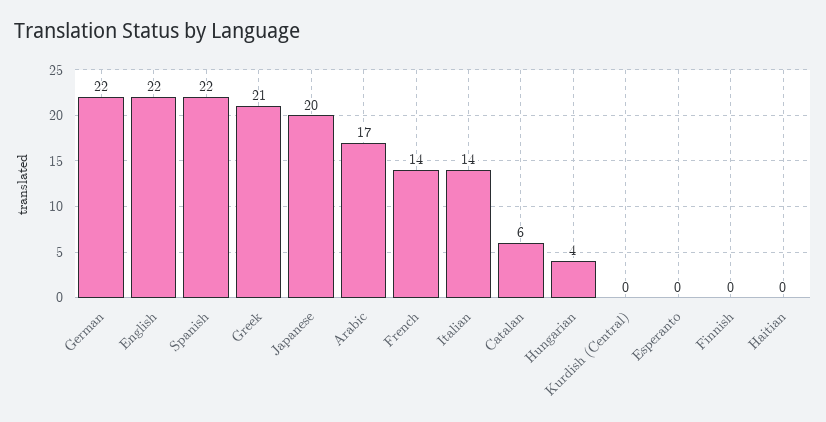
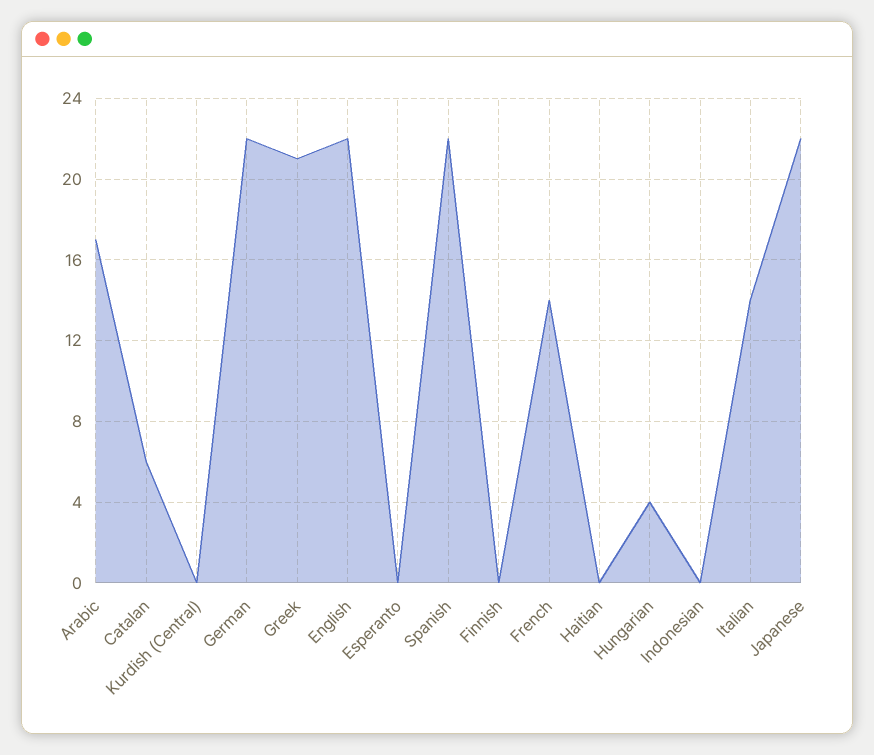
Japanese: 20 -> 22
Indonesian: none -> 0

